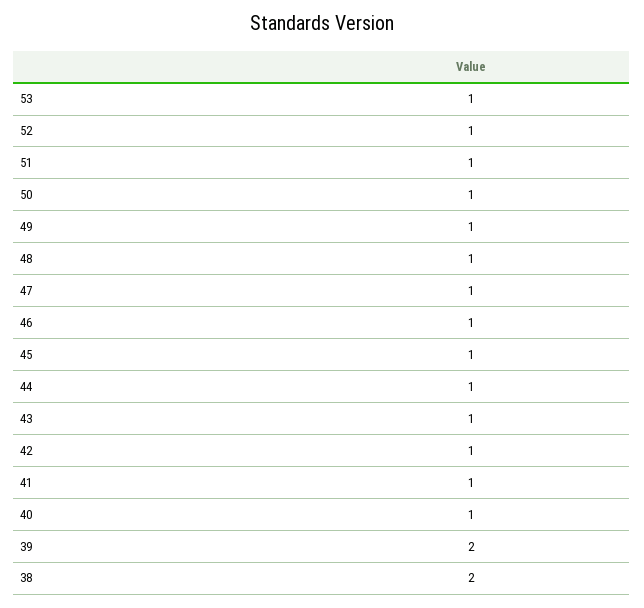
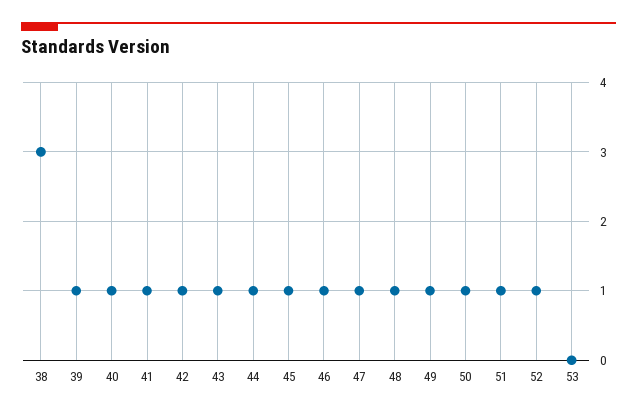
53: 1 -> 0
39: 2 -> 1
38: 2 -> 3

